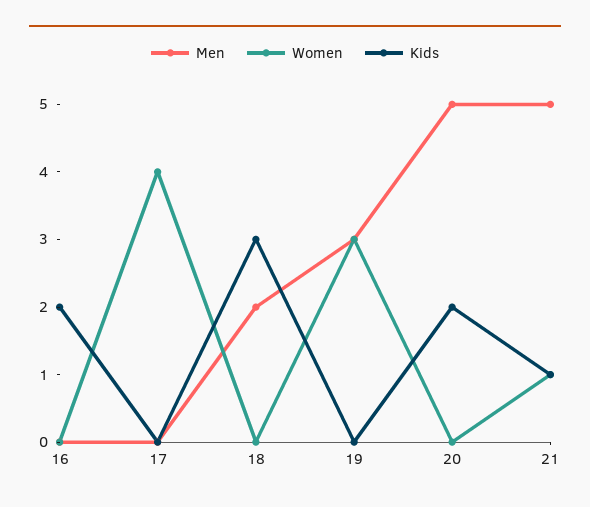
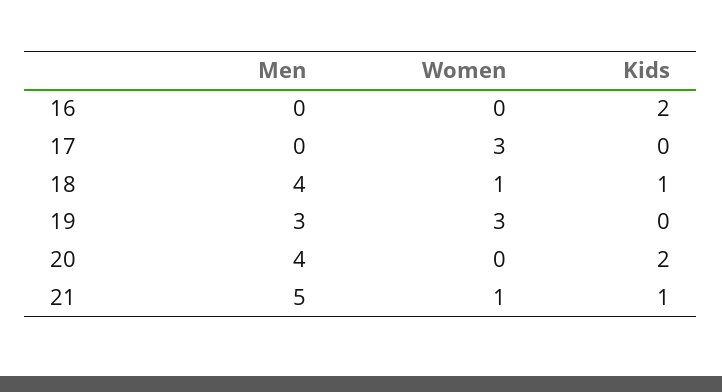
Women, 17: 4 -> 3
Men, 18: 2 -> 4
Women, 18: 0 -> 1
Kids, 18: 3 -> 1
Men, 20: 5 -> 4

